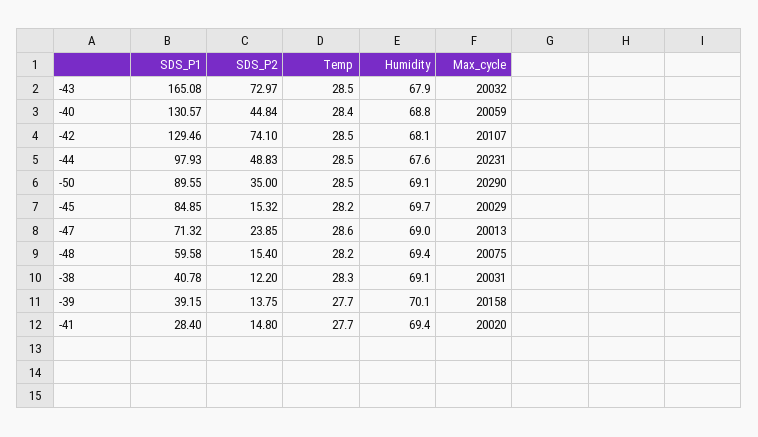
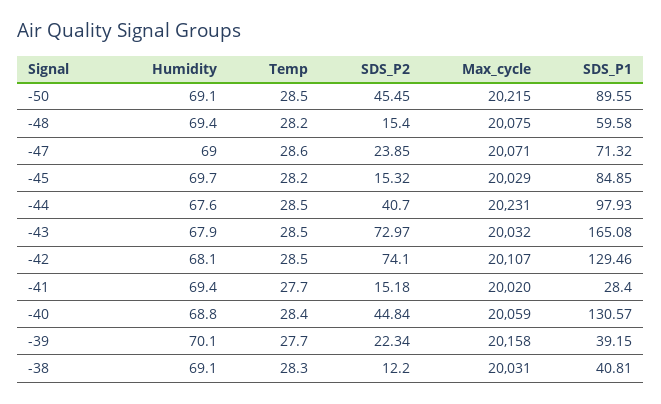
SDS_P2, -44: 48.83 -> 40.7
SDS_P2, -50: 35 -> 45.45
Max_cycle, -50: 20290 -> 20215
Max_cycle, -47: 20013 -> 20071
SDS_P1, -38: 40.78 -> 40.81
SDS_P2, -39: 13.75 -> 22.34
SDS_P2, -41: 14.8 -> 15.18

